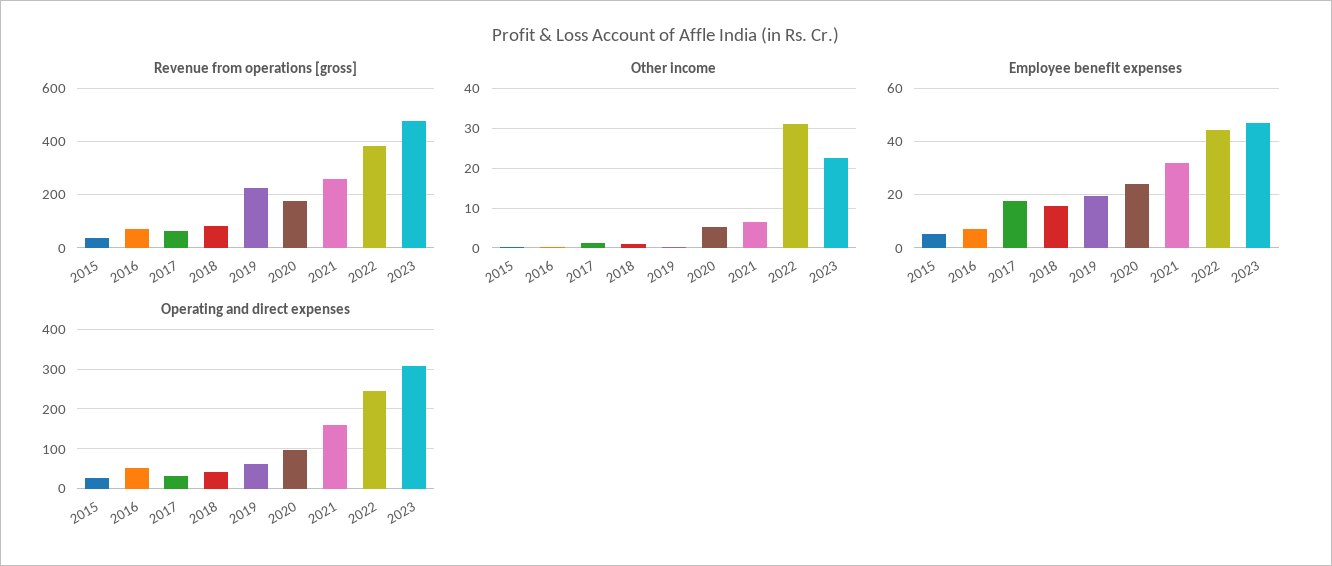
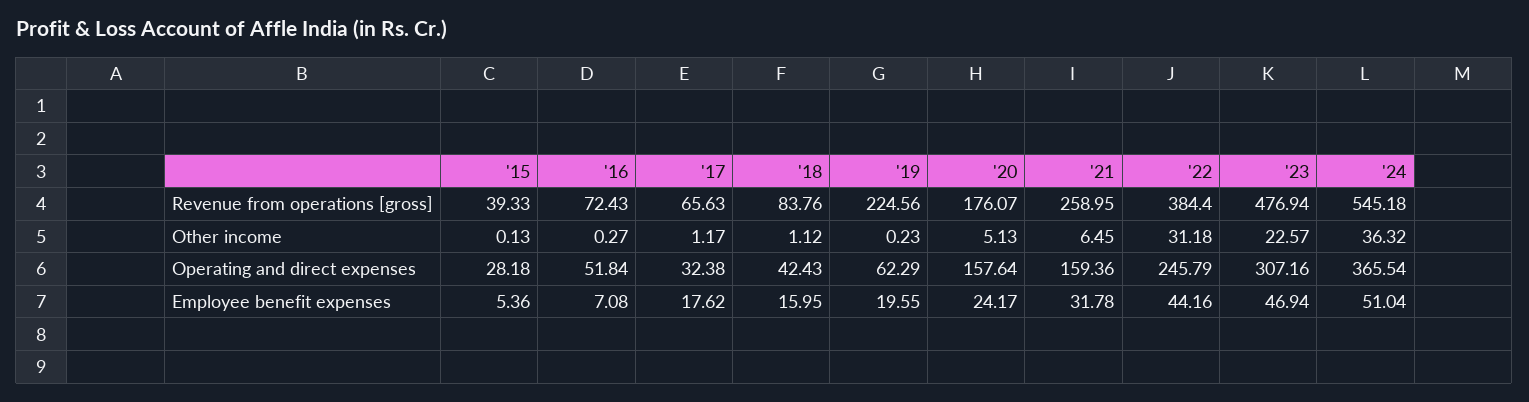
Operating and direct expenses, 2020: 100 -> 157.64
Revenue from operations [gross], '24: none -> 545.18
Other income, '24: none -> 36.32
Operating and direct expenses, '24: none -> 365.54
Employee benefit expenses, '24: none -> 51.04

